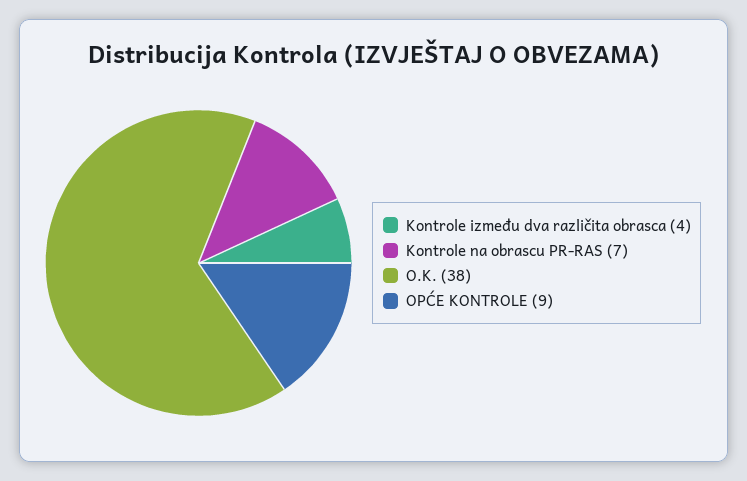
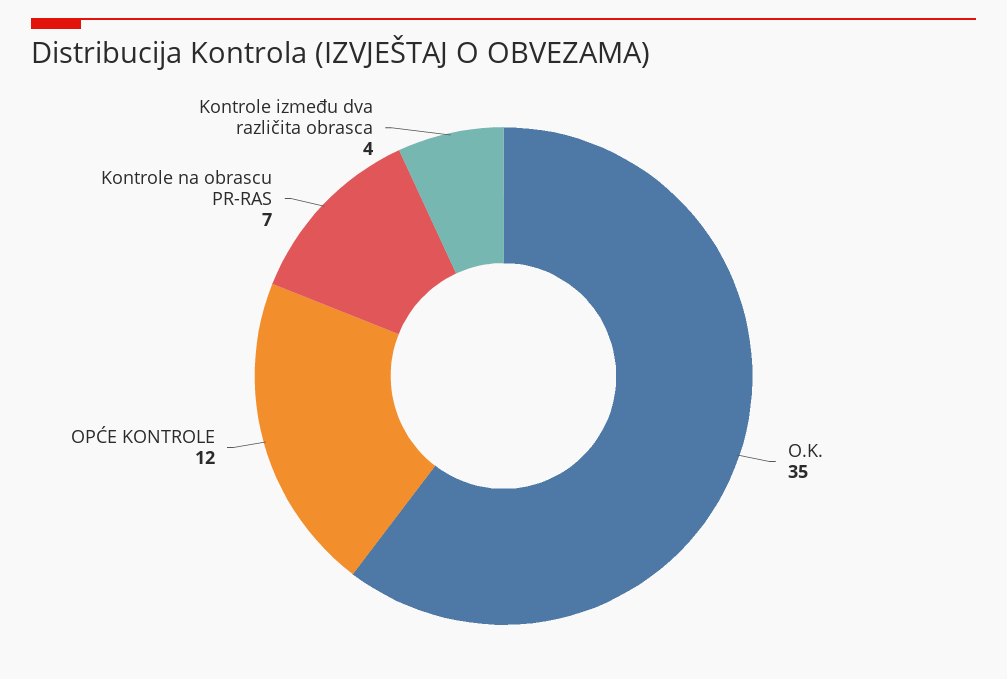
O.K.: 38 -> 35
OPĆE KONTROLE: 9 -> 12

